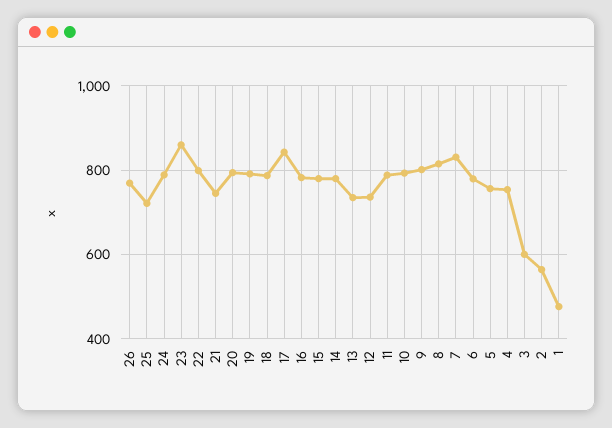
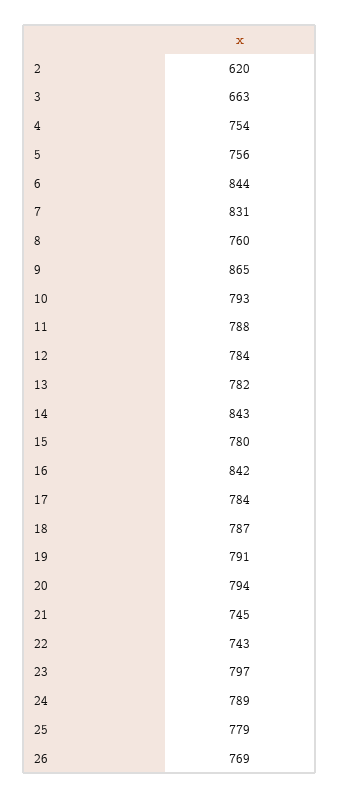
25: 720 -> 779
23: 860 -> 797
22: 800 -> 743
17: 840 -> 784
16: 780 -> 842
14: 780 -> 843
13: 740 -> 782
12: 740 -> 784
9: 800 -> 865
8: 820 -> 760
6: 780 -> 844
3: 600 -> 663
2: 560 -> 620
1: 480 -> none

